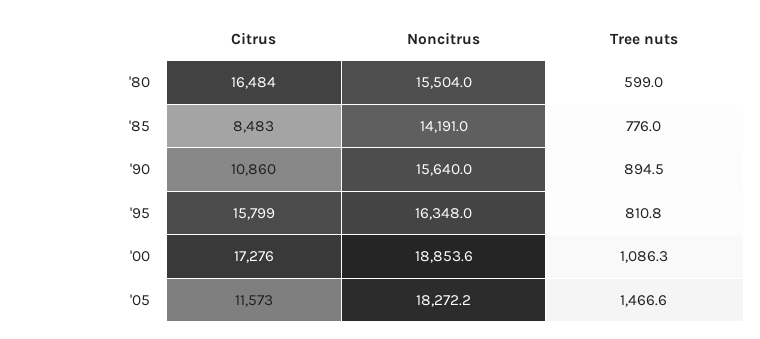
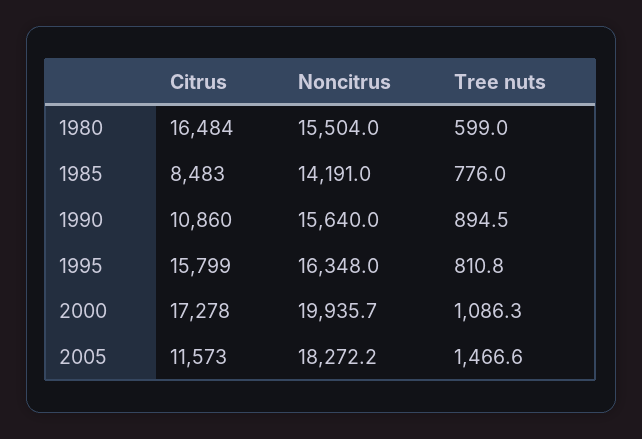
Citrus, '00: 17276 -> 17278
Noncitrus, '00: 18853.6 -> 19935.7

